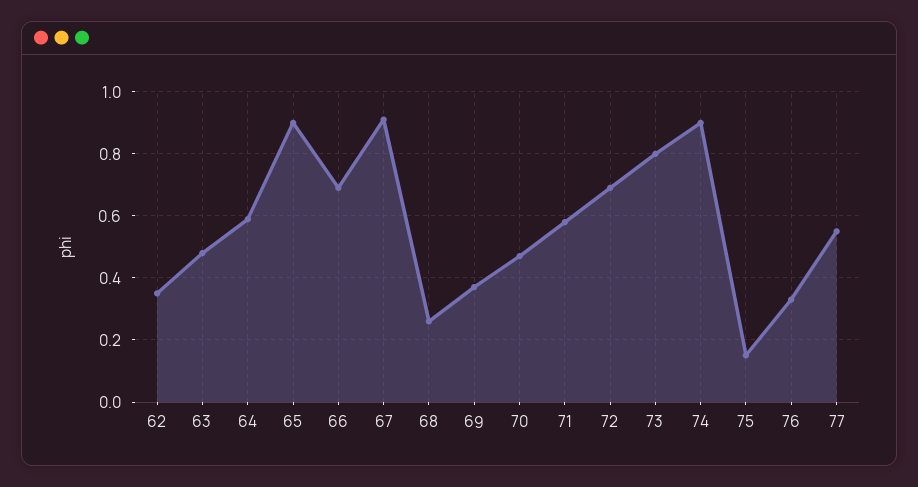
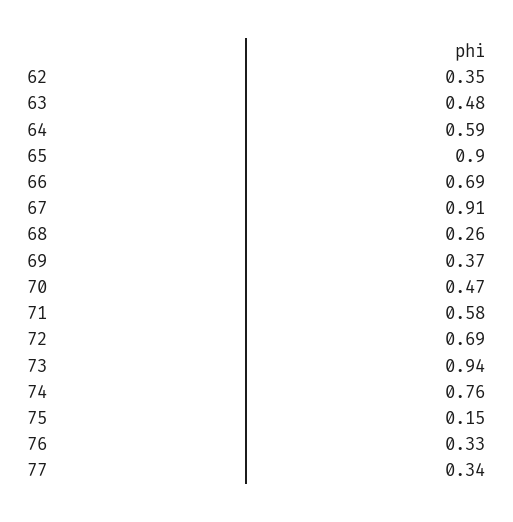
73: 0.8 -> 0.94
74: 0.9 -> 0.76
77: 0.55 -> 0.34

